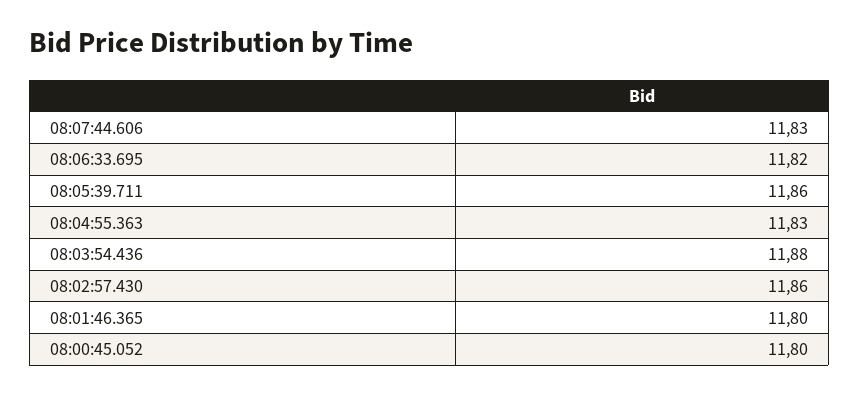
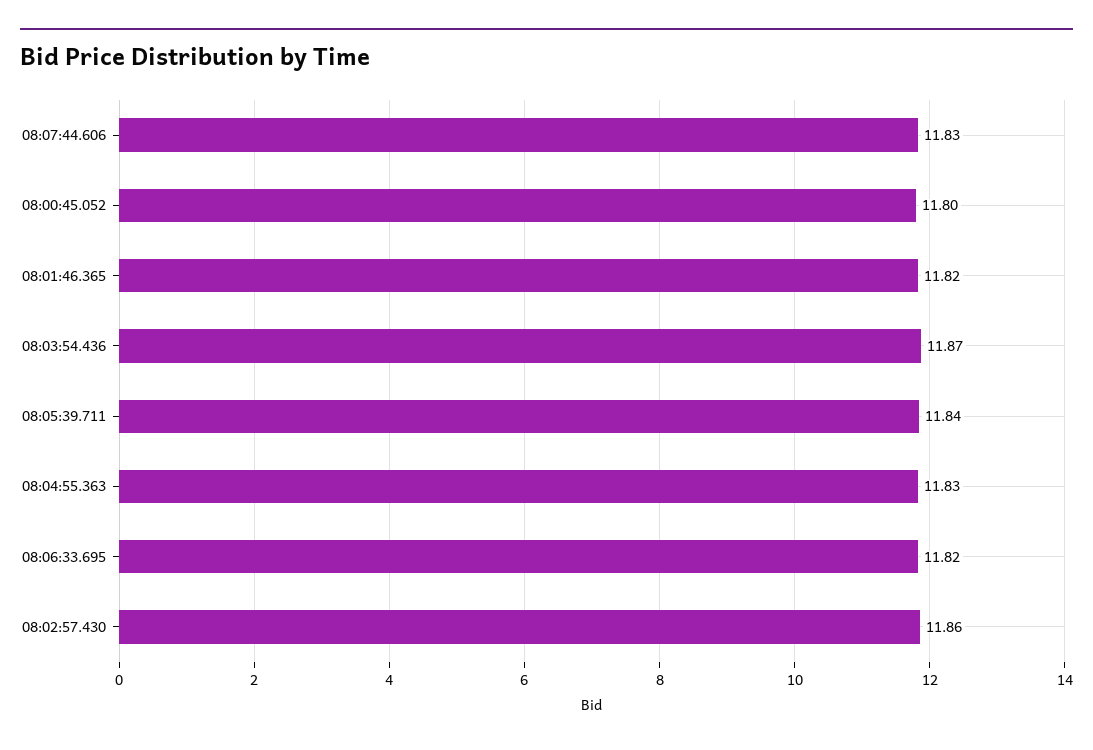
08:05:39.711: 11.86 -> 11.84
08:03:54.436: 11.88 -> 11.87
08:01:46.365: 11.8 -> 11.82

